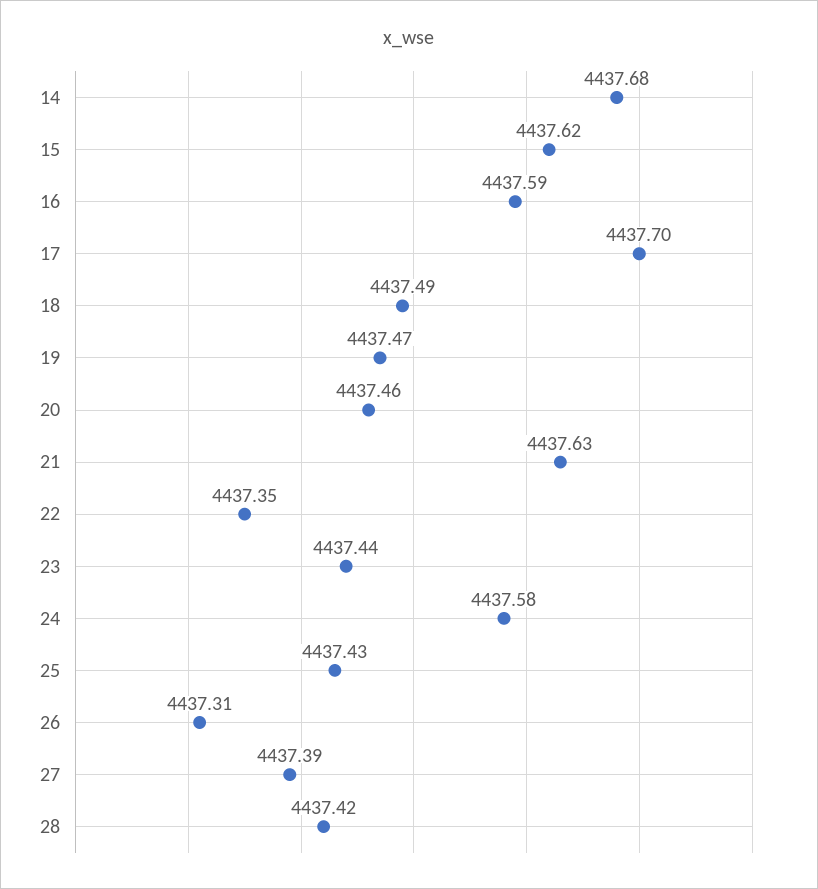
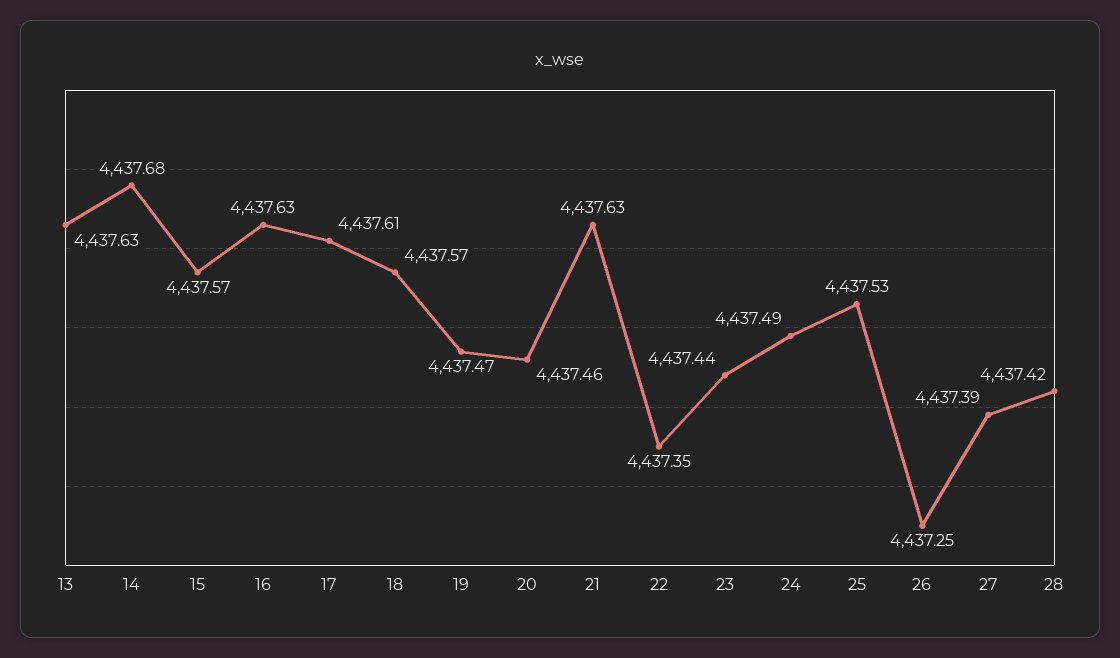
15: 4437.62 -> 4437.57
16: 4437.59 -> 4437.63
17: 4437.7 -> 4437.61
18: 4437.49 -> 4437.57
24: 4437.58 -> 4437.49
25: 4437.43 -> 4437.53
26: 4437.31 -> 4437.25
13: none -> 4437.63

